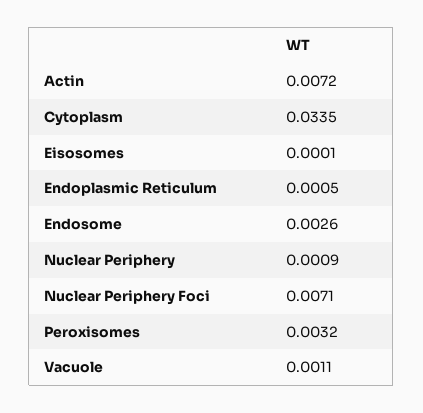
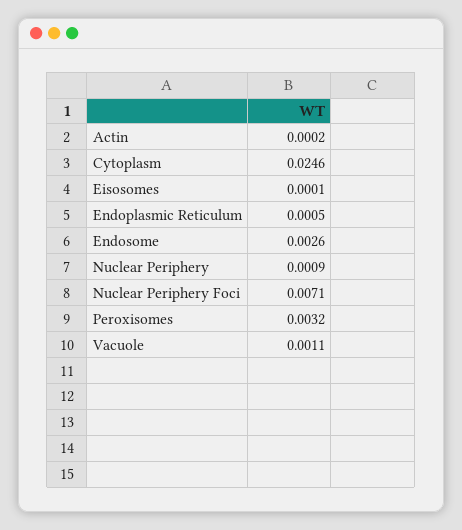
Actin: 0.0072 -> 0.0002
Cytoplasm: 0.0335 -> 0.0246

